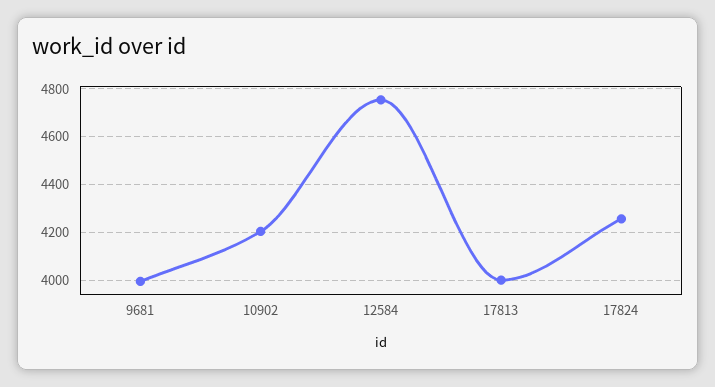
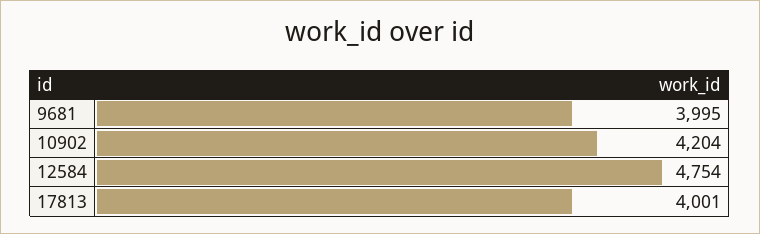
17824: 4250 -> none

